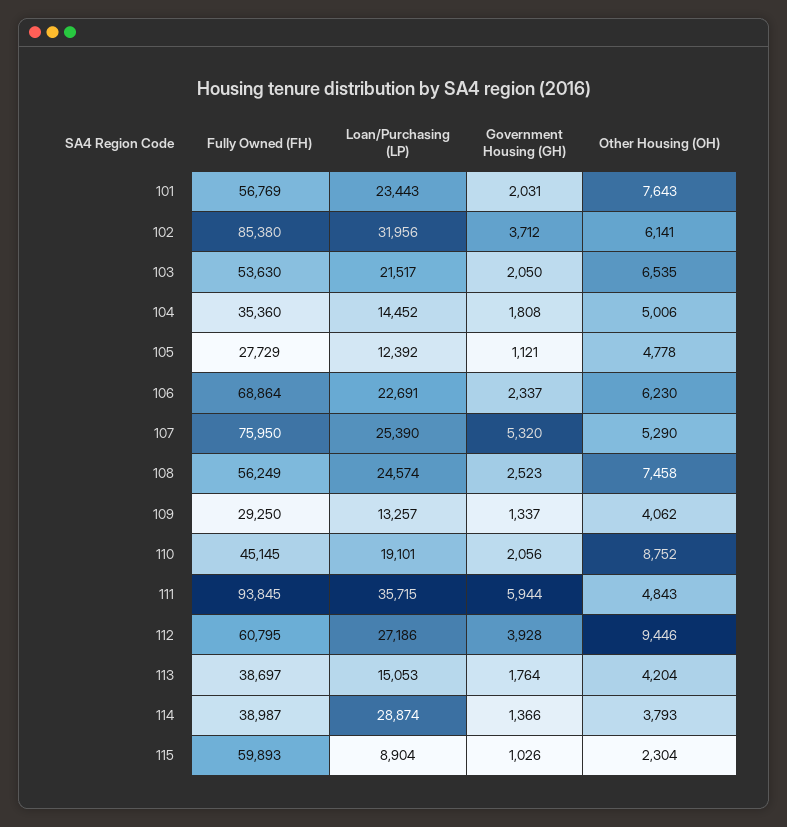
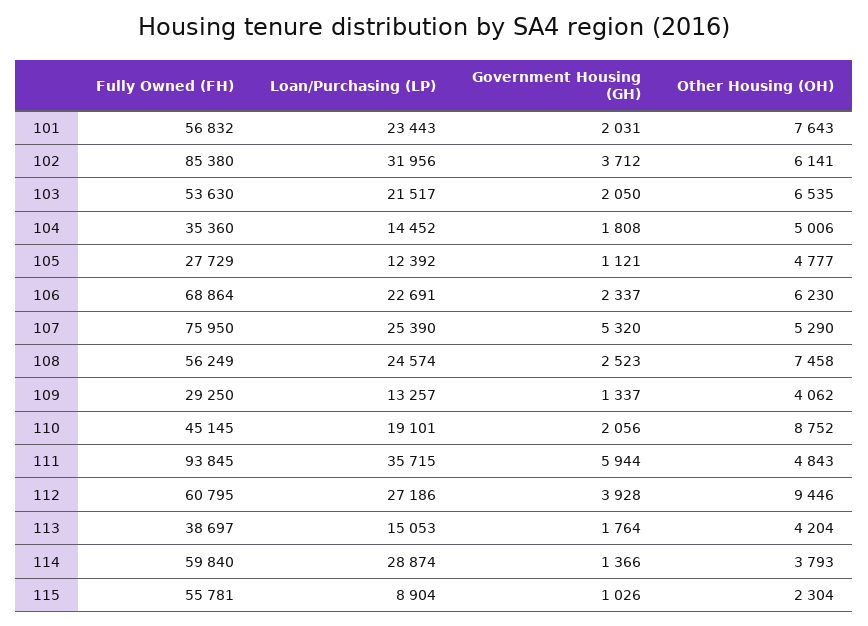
Fully Owned (FH), 101: 56769 -> 56832
Other Housing (OH), 105: 4778 -> 4777
Fully Owned (FH), 114: 38987 -> 59840
Fully Owned (FH), 115: 59893 -> 55781

